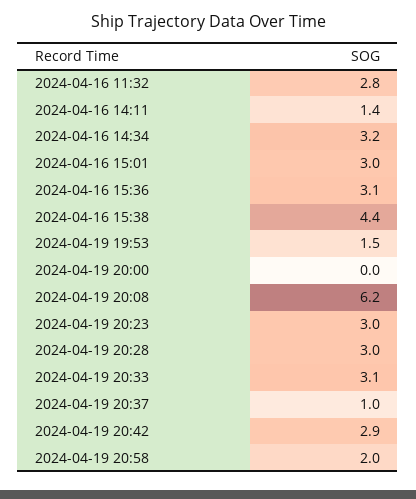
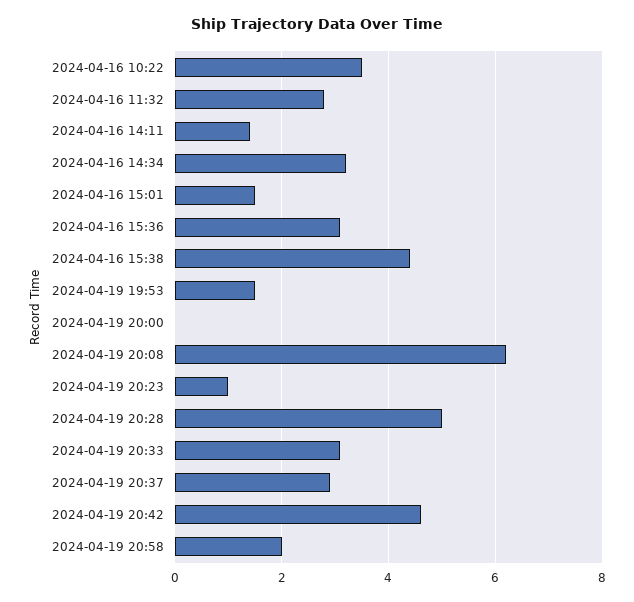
2024-04-16 15:01: 3 -> 1.5
2024-04-19 20:23: 3 -> 1
2024-04-19 20:28: 3 -> 5
2024-04-19 20:37: 1 -> 3
2024-04-19 20:42: 2.9 -> 4.5
2024-04-16 10:22: none -> 3.5

